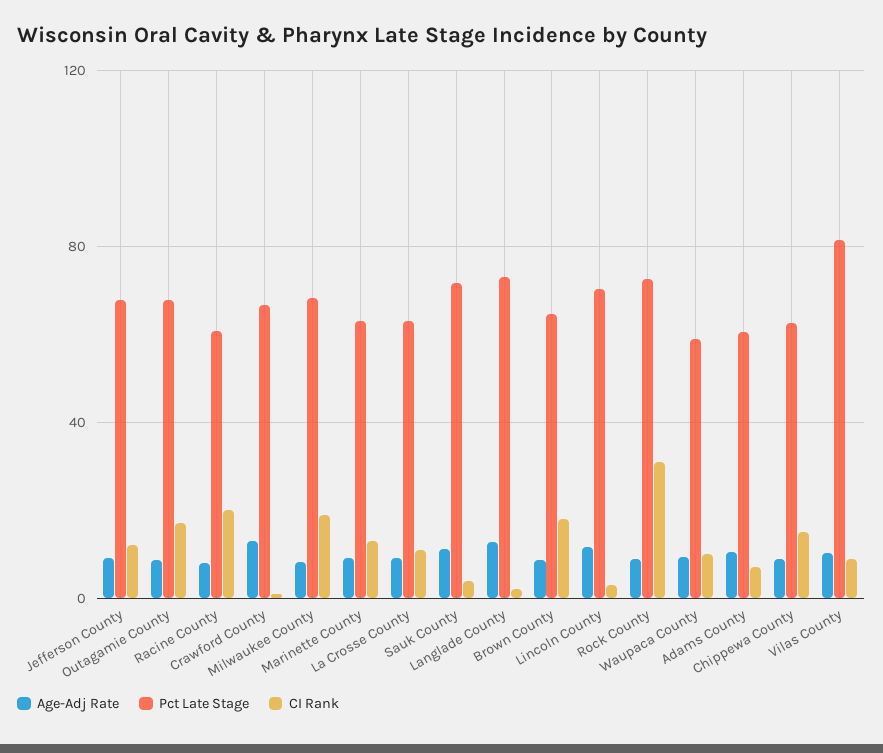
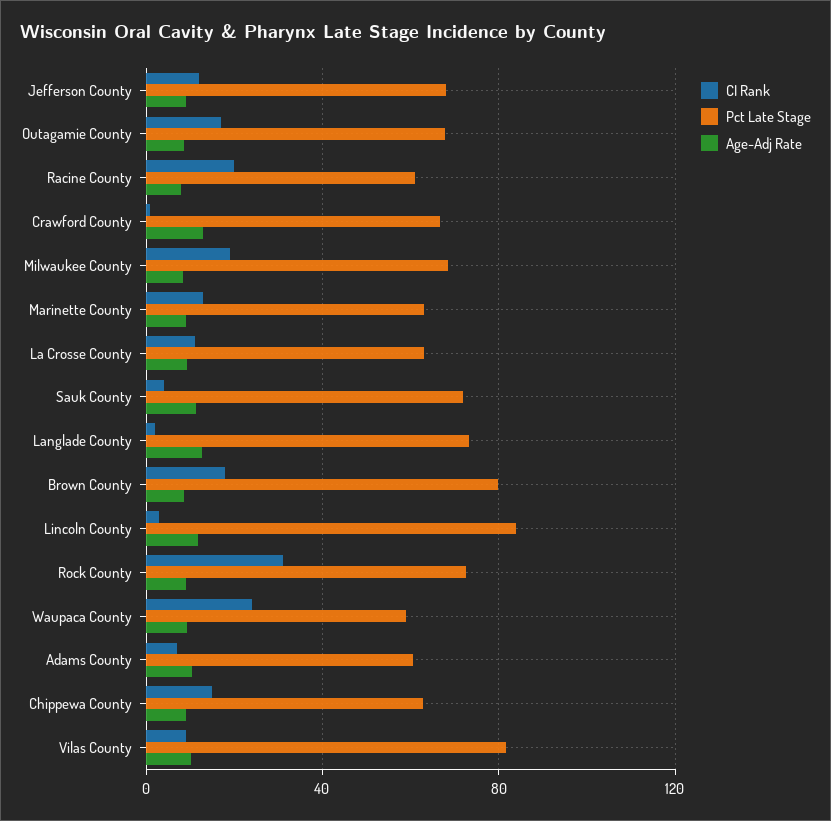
Pct Late Stage, Brown County: 65 -> 80
Pct Late Stage, Lincoln County: 70 -> 85
CI Rank, Waupaca County: 10 -> 25

